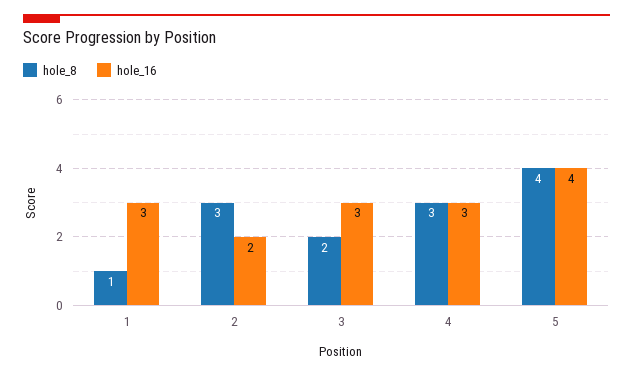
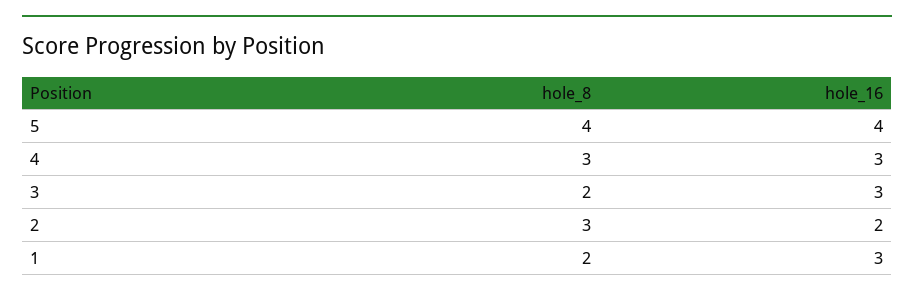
hole_8, 1: 1 -> 2

